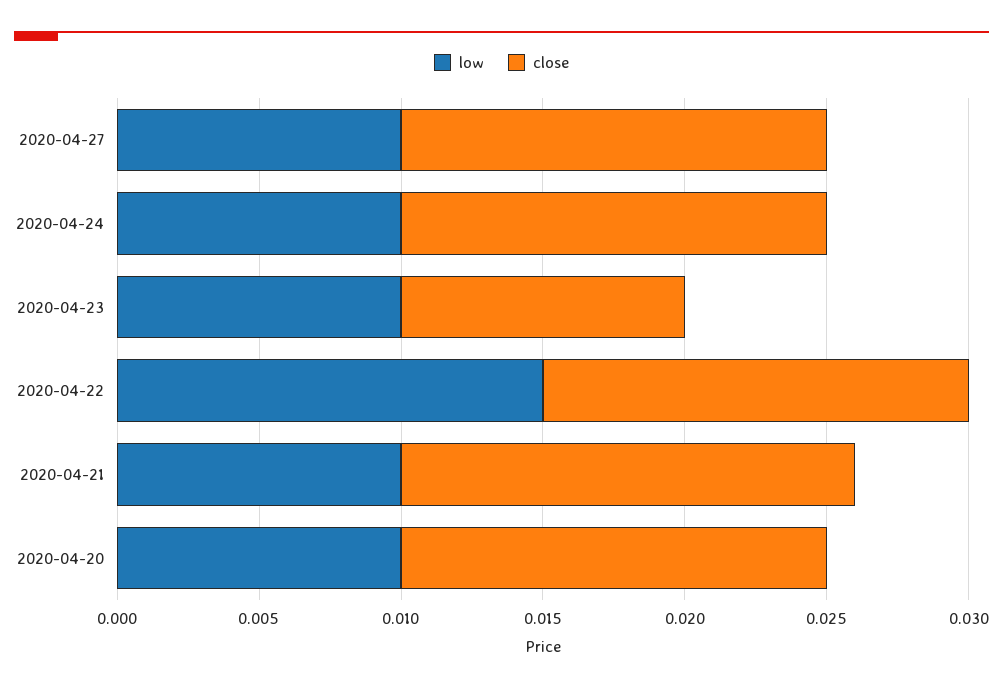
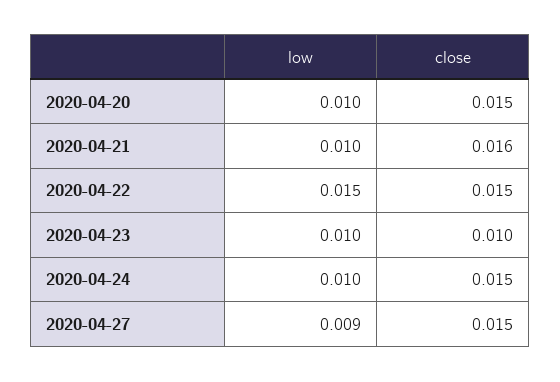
low, 2020-04-27: 0.01 -> 0.009

